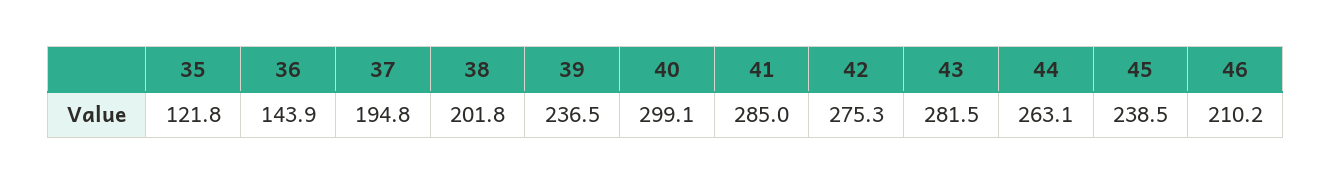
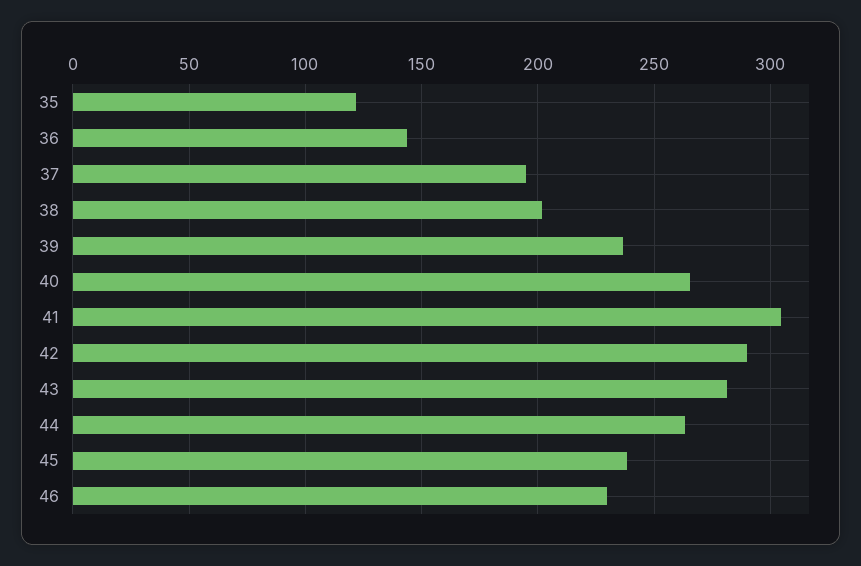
40: 299.1 -> 265
41: 285 -> 305
42: 275.3 -> 290
46: 210.2 -> 230

